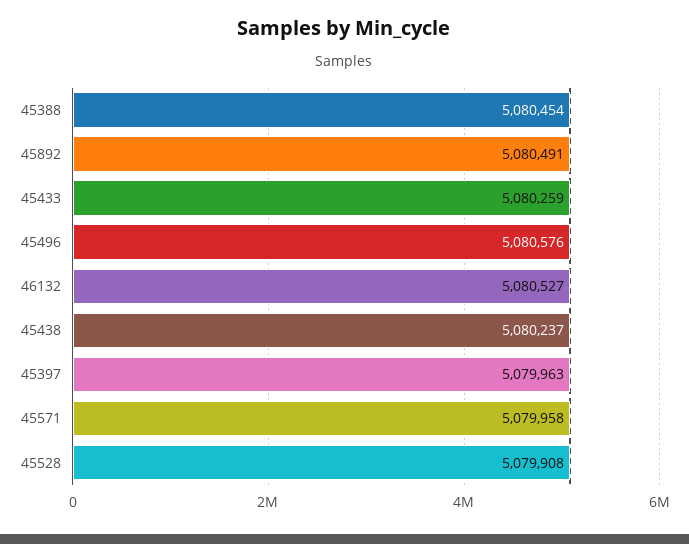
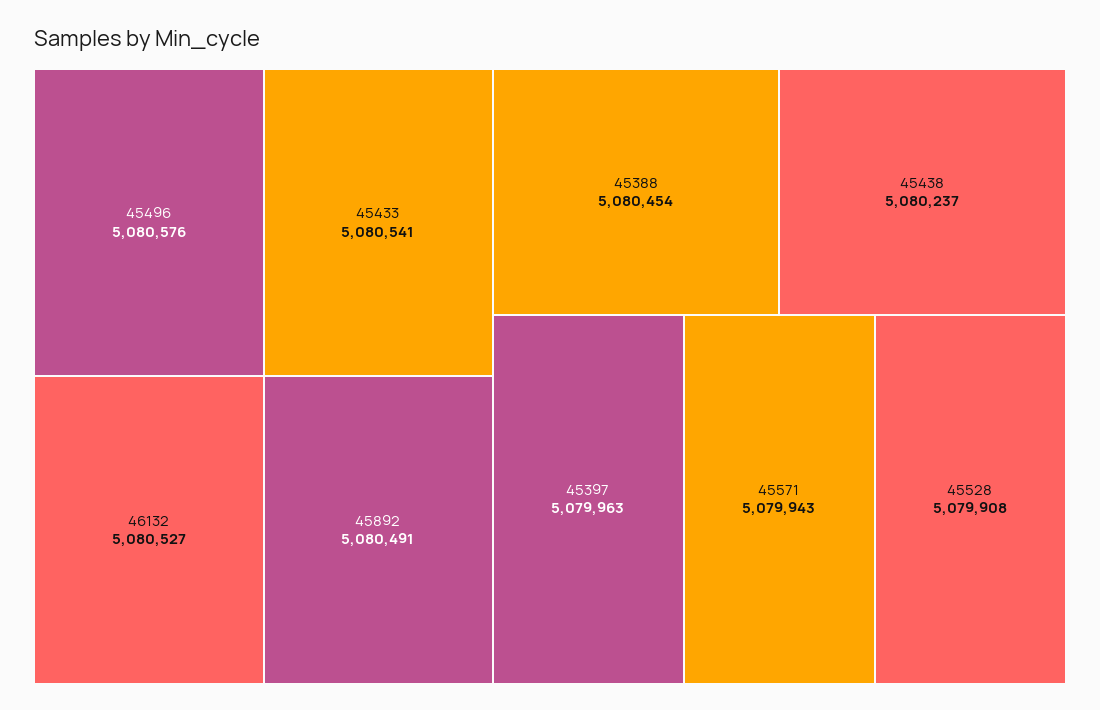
45433: 5080259 -> 5080541
45571: 5079958 -> 5079943

